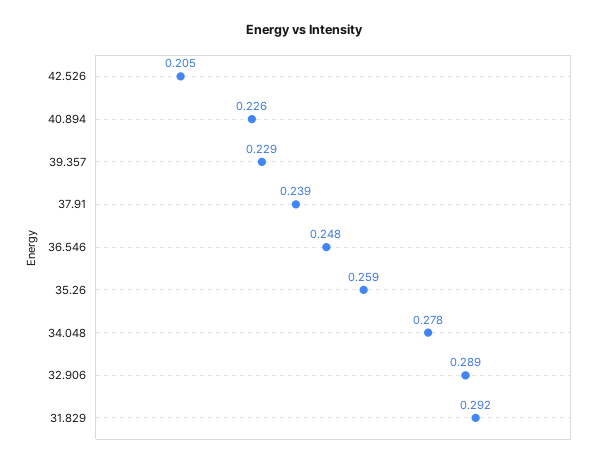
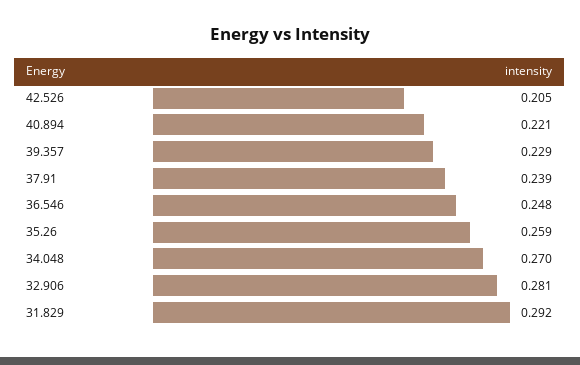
40.894: 0.226 -> 0.221
34.048: 0.278 -> 0.27
32.906: 0.289 -> 0.281

